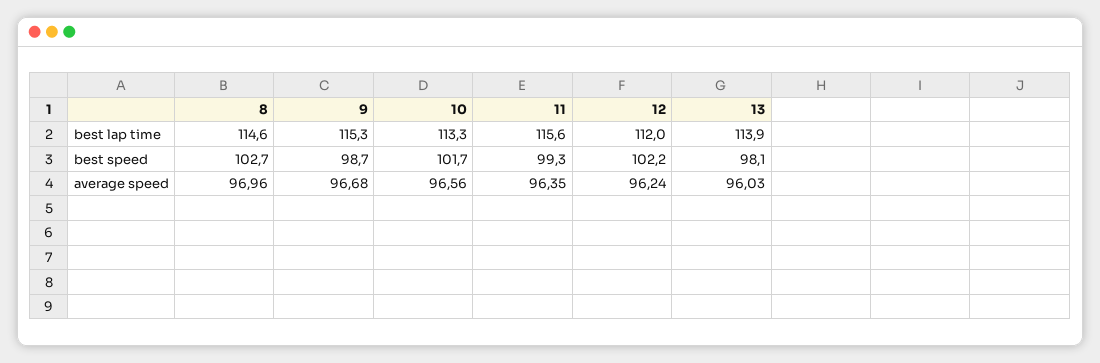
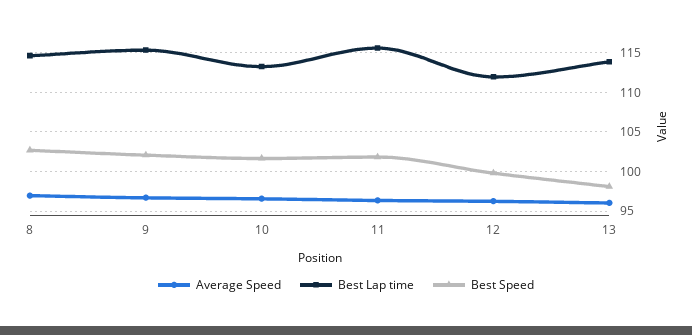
best speed, 9: 98.7 -> 102
best speed, 11: 99.3 -> 102
best speed, 12: 102.2 -> 100

